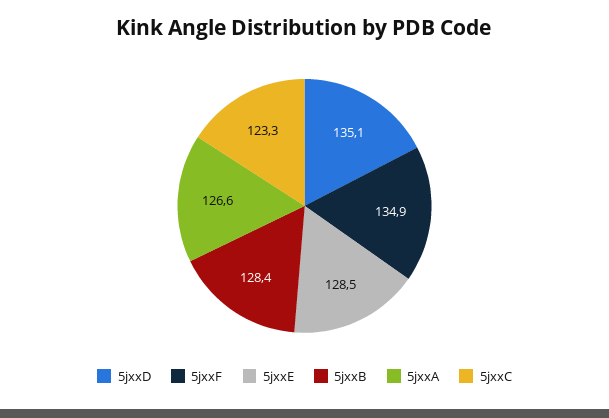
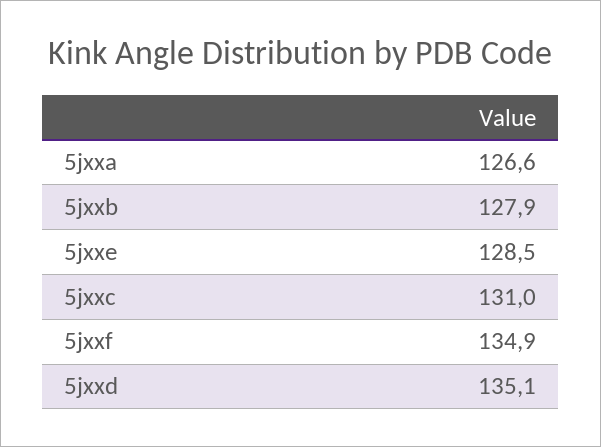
5jxxB: 128.4 -> 127.9
5jxxC: 123.3 -> 131

